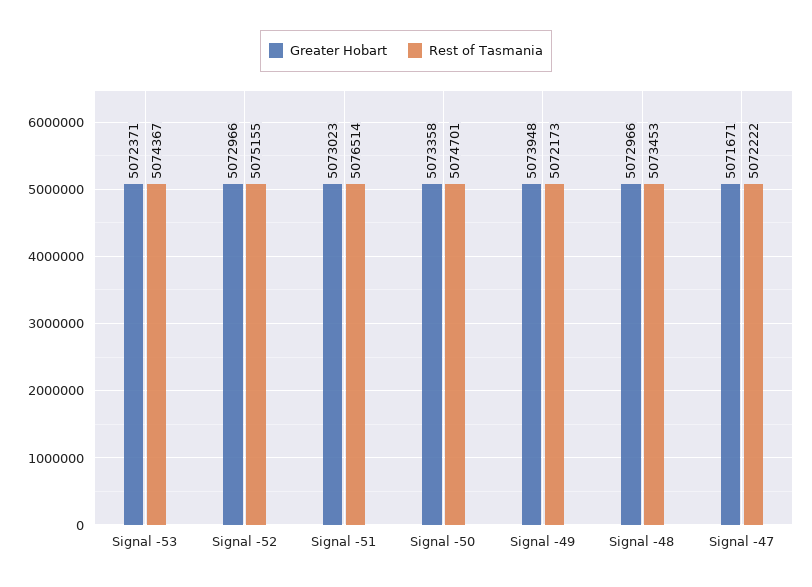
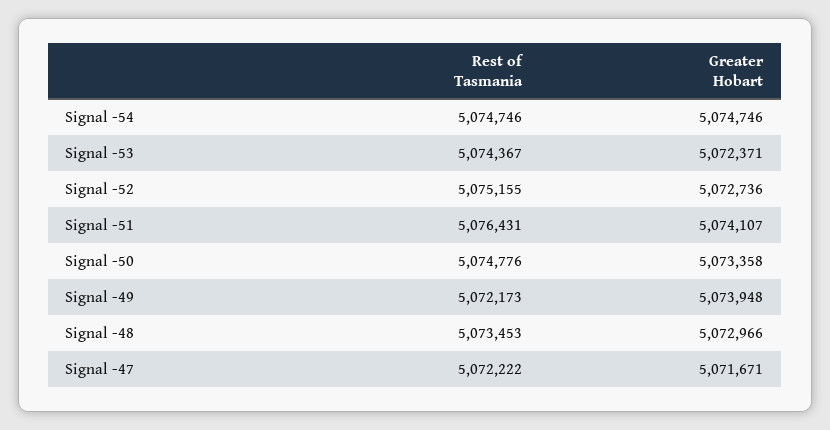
Greater Hobart, Signal -52: 5072966 -> 5072736
Greater Hobart, Signal -51: 5073023 -> 5074107
Rest of Tasmania, Signal -51: 5076514 -> 5076431
Rest of Tasmania, Signal -50: 5074701 -> 5074776
Rest of Tasmania, Signal -54: none -> 5074746
Greater Hobart, Signal -54: none -> 5074746

